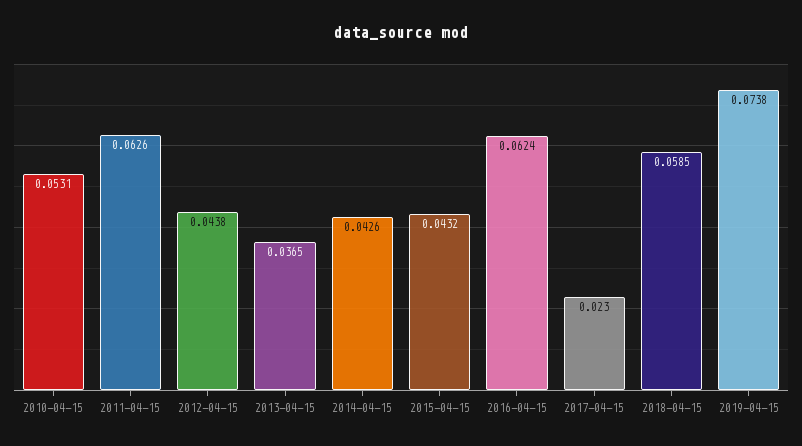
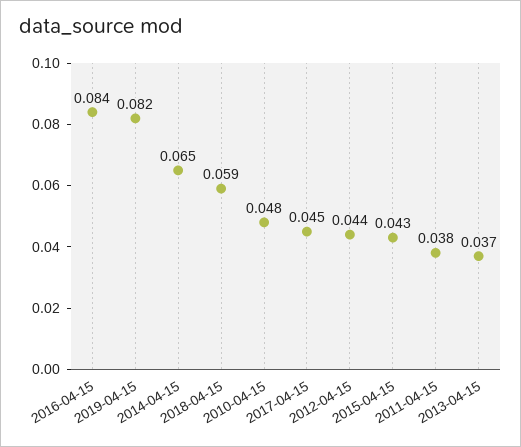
2010-04-15: 0.0531 -> 0.048
2011-04-15: 0.0626 -> 0.038
2014-04-15: 0.0426 -> 0.065
2016-04-15: 0.0624 -> 0.084
2017-04-15: 0.023 -> 0.045
2019-04-15: 0.0738 -> 0.082

